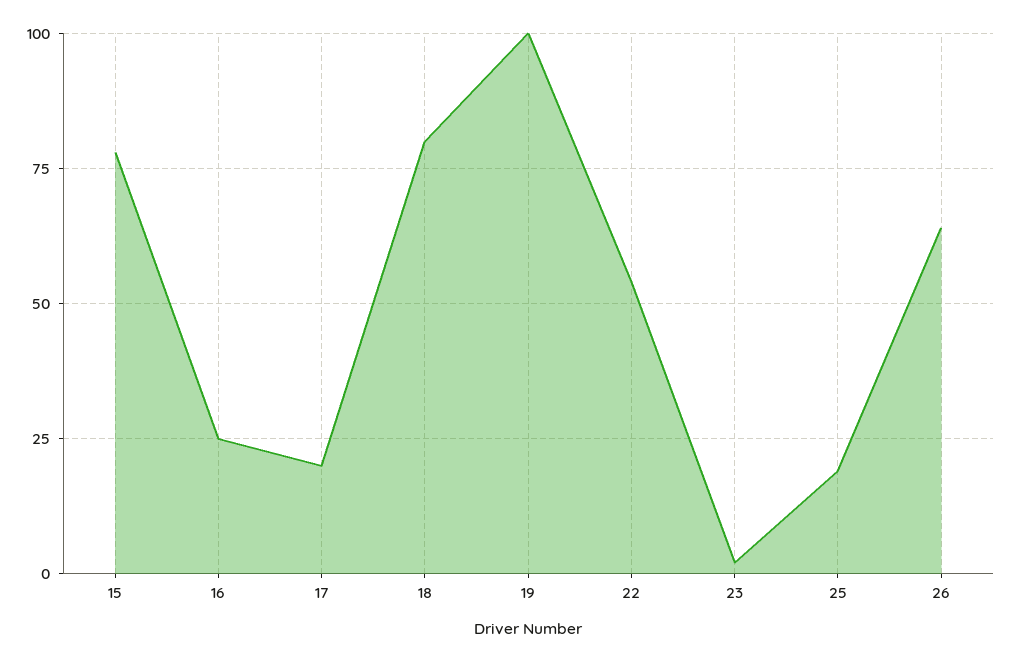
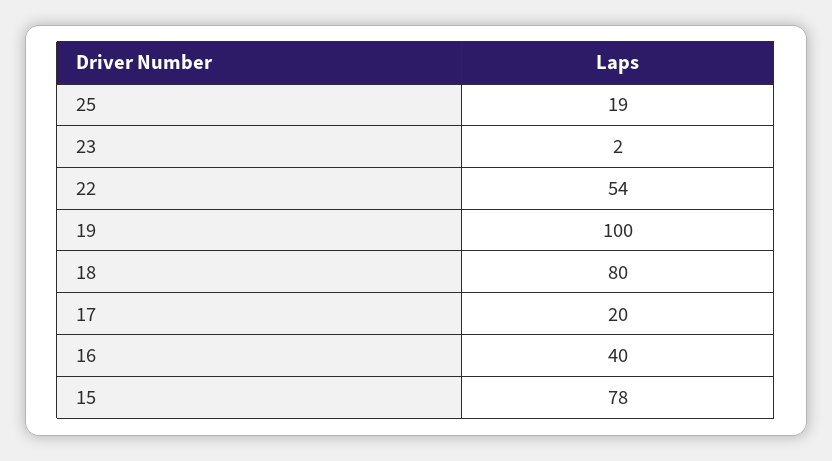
16: 25 -> 40
26: 65 -> none

